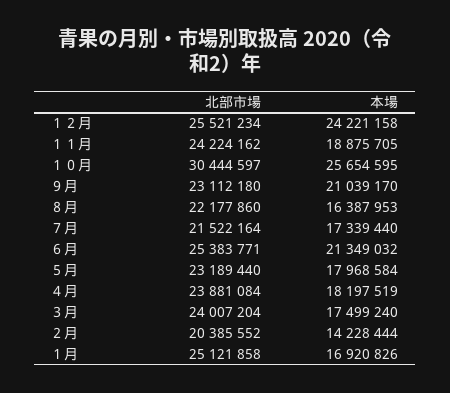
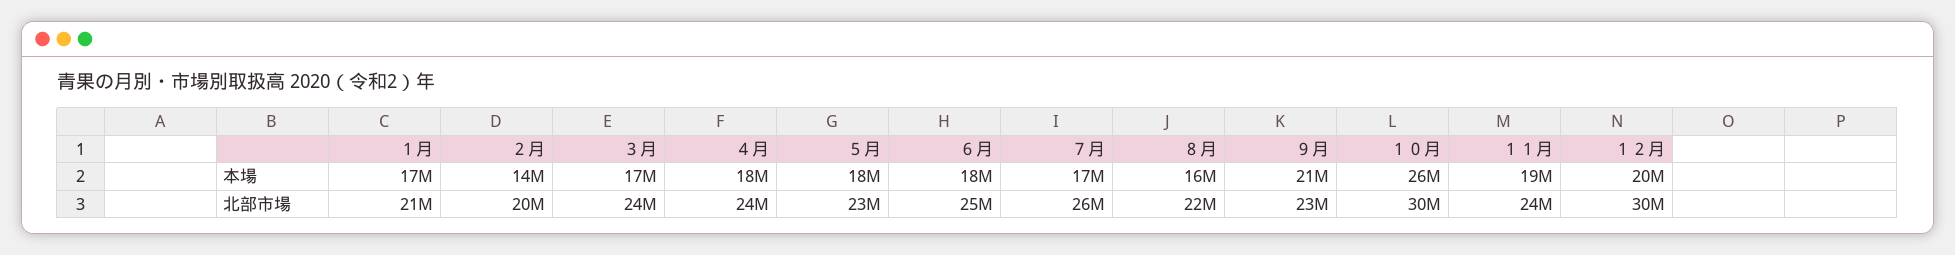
北部市場, １２月: 25521234 -> 30000000
本場, １２月: 24221158 -> 20000000
北部市場, ７月: 21522164 -> 26000000
本場, ６月: 21349032 -> 18000000
北部市場, １月: 25121858 -> 21000000

